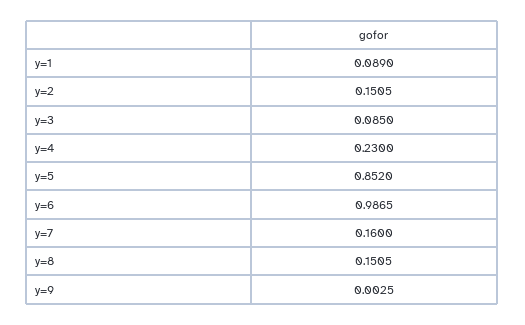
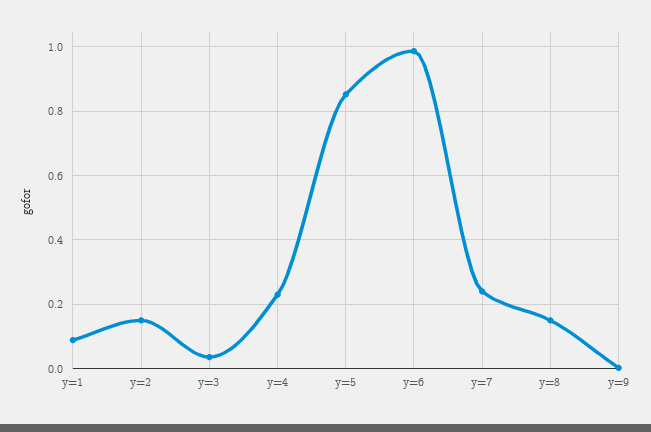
y=3: 0.085 -> 0.04
y=7: 0.16 -> 0.24

